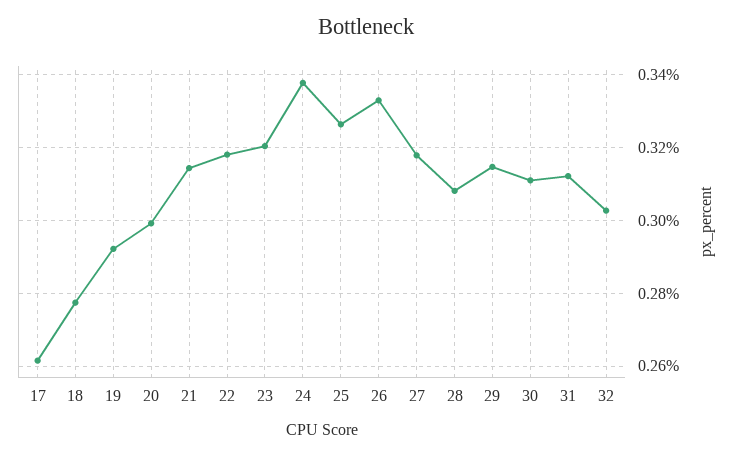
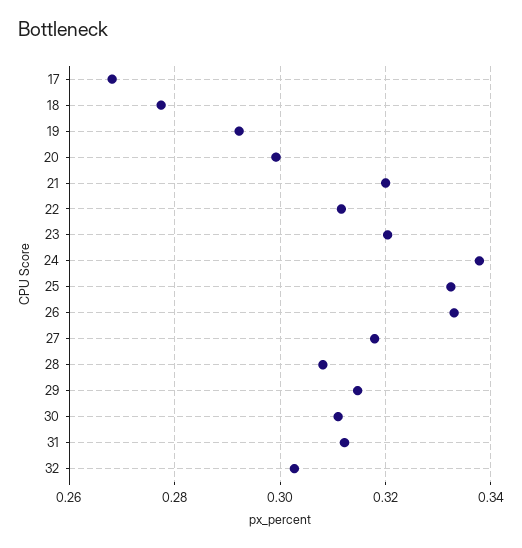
17: 0.262 -> 0.268
21: 0.314 -> 0.32
22: 0.318 -> 0.312
25: 0.326 -> 0.332

